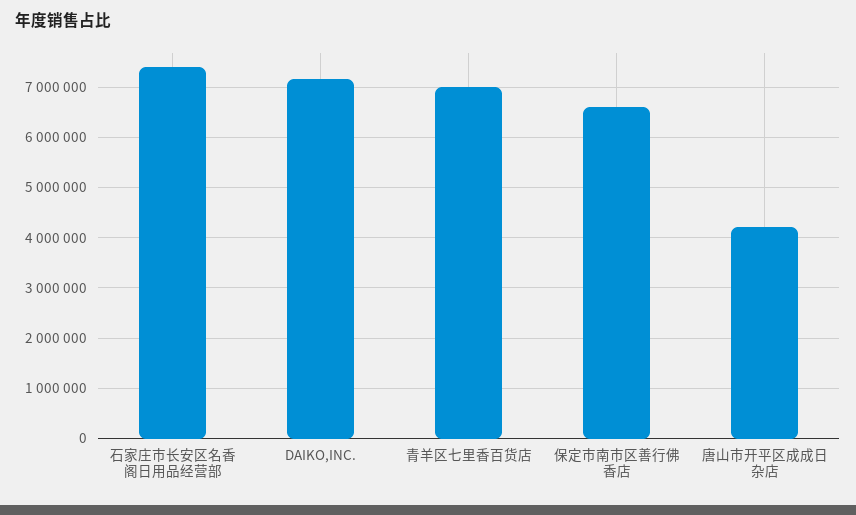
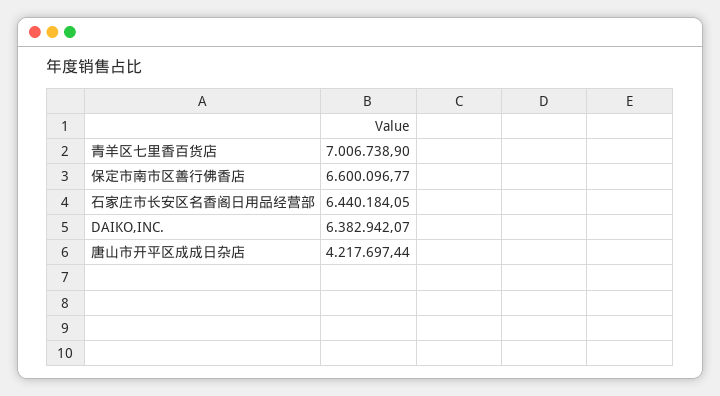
石家庄市长安区名香阁日用品经营部: 7400000 -> 6440184.05
DAIKO,INC.: 7200000 -> 6382942.07

